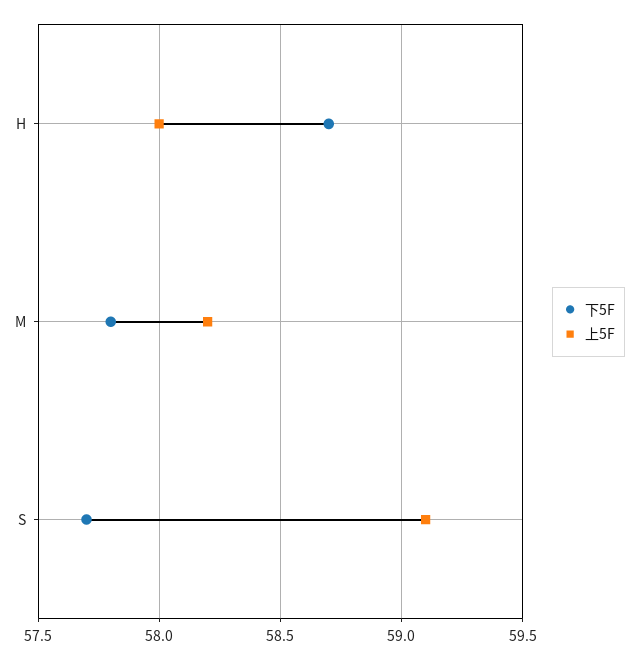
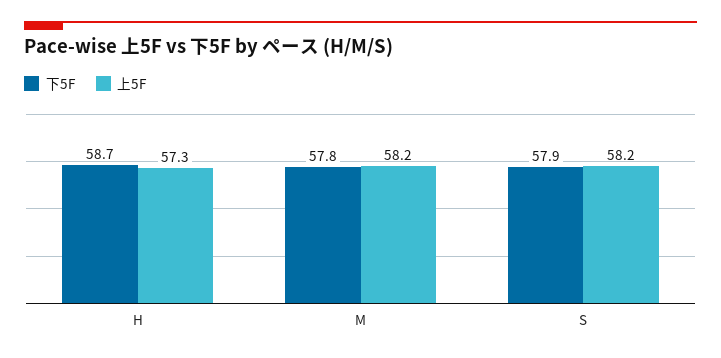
上5F, H: 58 -> 57.3
下5F, S: 57.7 -> 57.9
上5F, S: 59.1 -> 58.2

